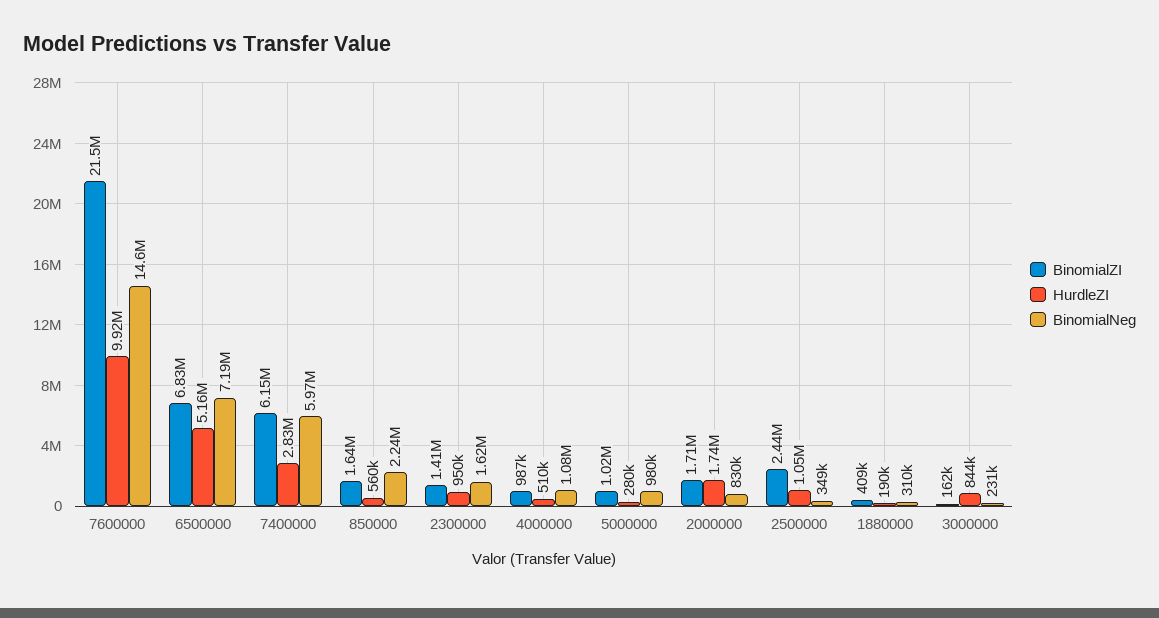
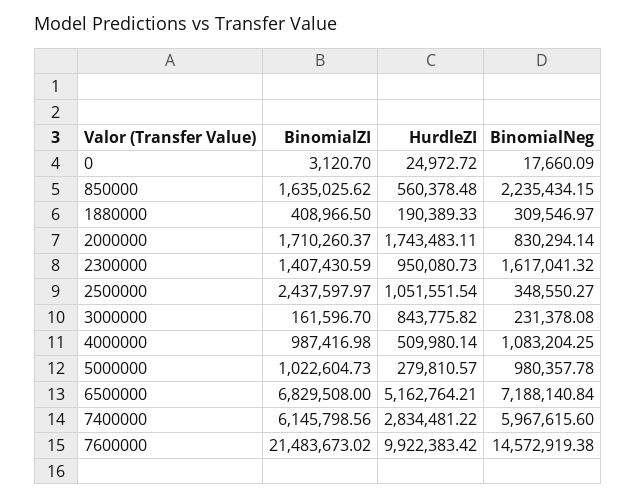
BinomialZI, 0: none -> 3120.7
HurdleZI, 0: none -> 24972.72
BinomialNeg, 0: none -> 17660.09

